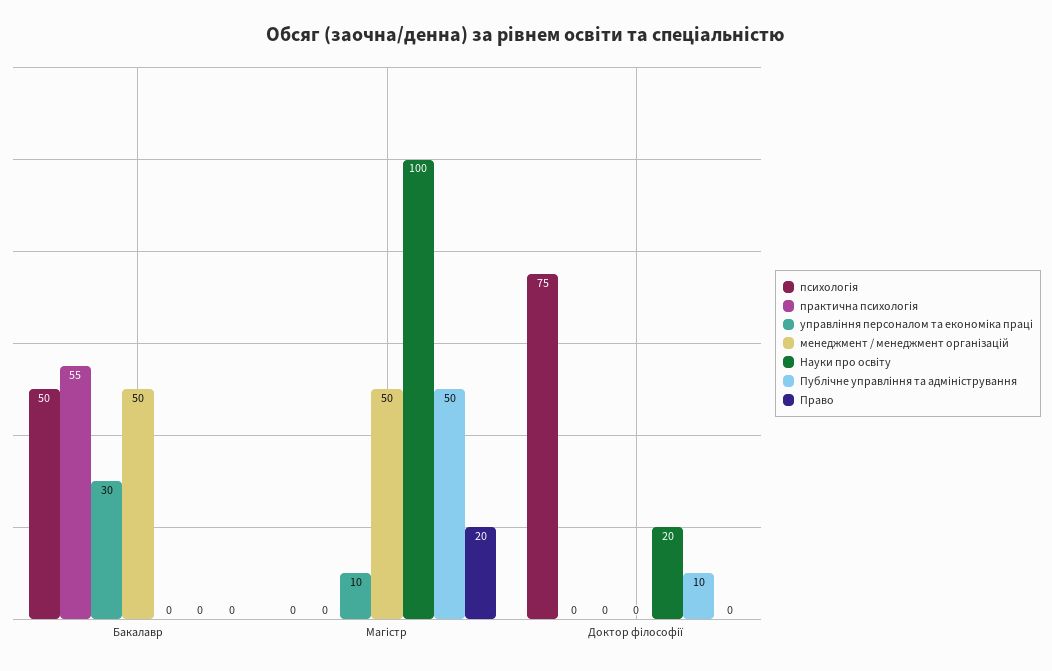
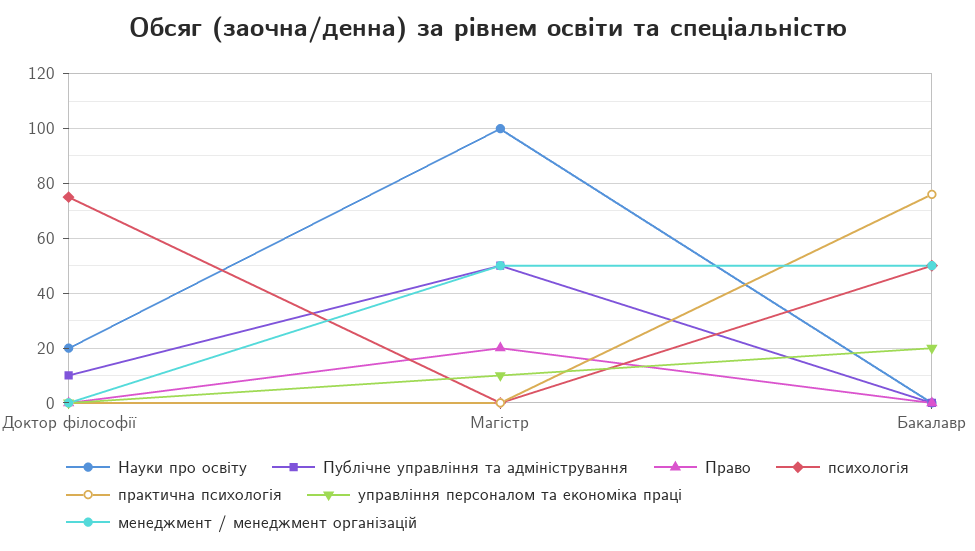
практична психологія, Бакалавр: 55 -> 75
управління персоналом та економіка праці, Бакалавр: 30 -> 20

